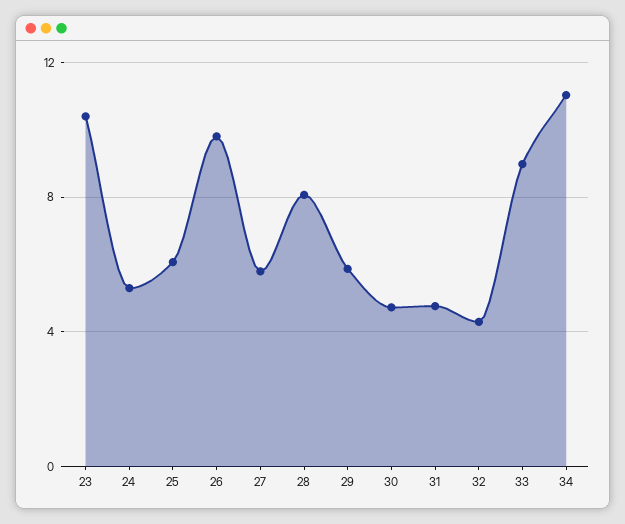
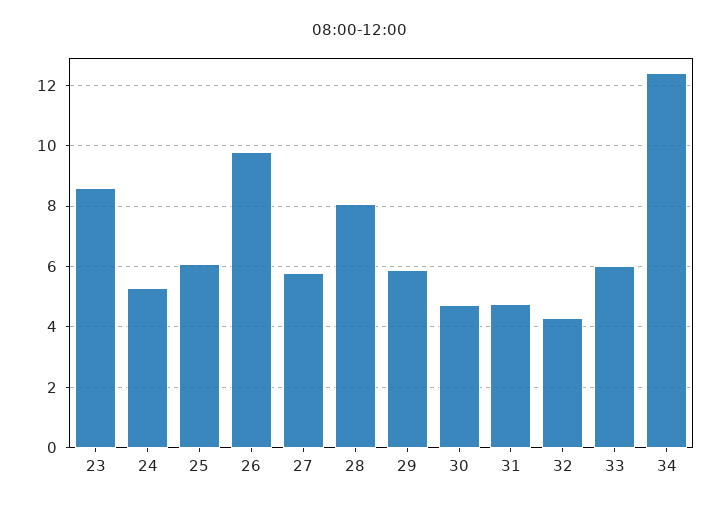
23: 10.5 -> 8.6
33: 9 -> 6
34: 11 -> 12.4

